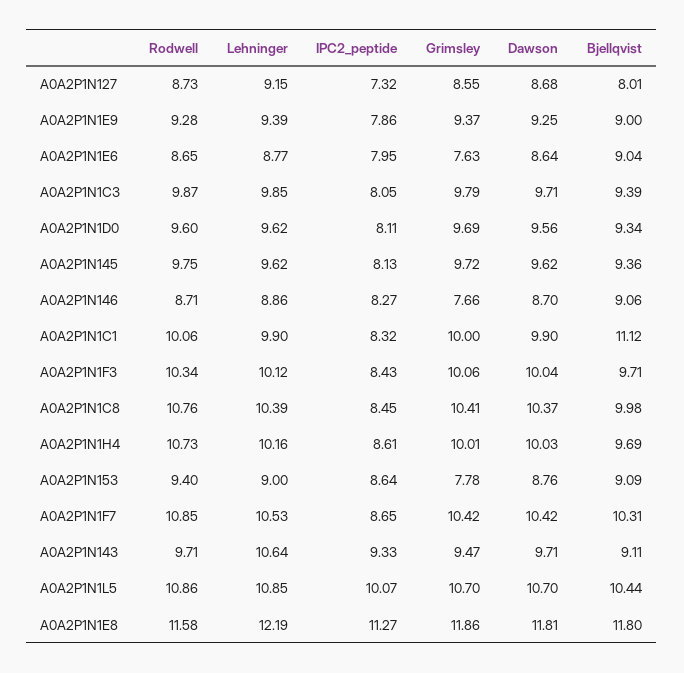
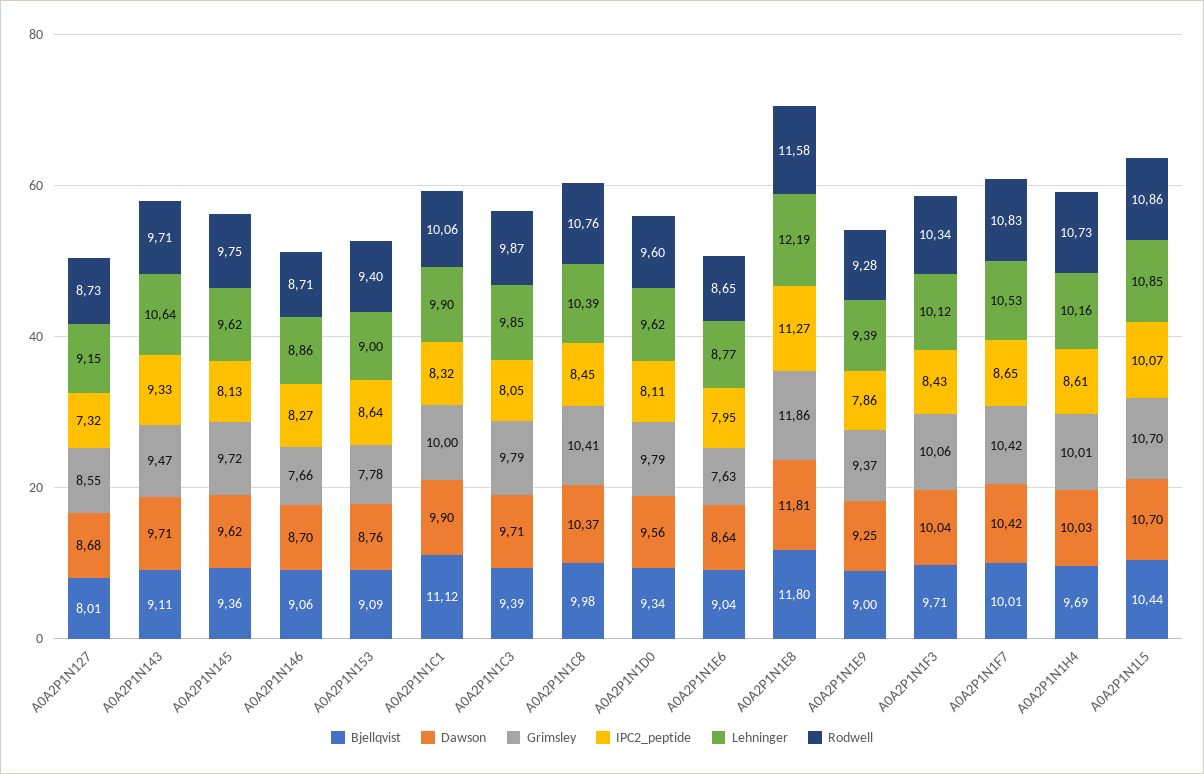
Grimsley, A0A2P1N1D0: 9.69 -> 9.79
Rodwell, A0A2P1N1F7: 10.85 -> 10.83
Bjellqvist, A0A2P1N1F7: 10.31 -> 10.01

